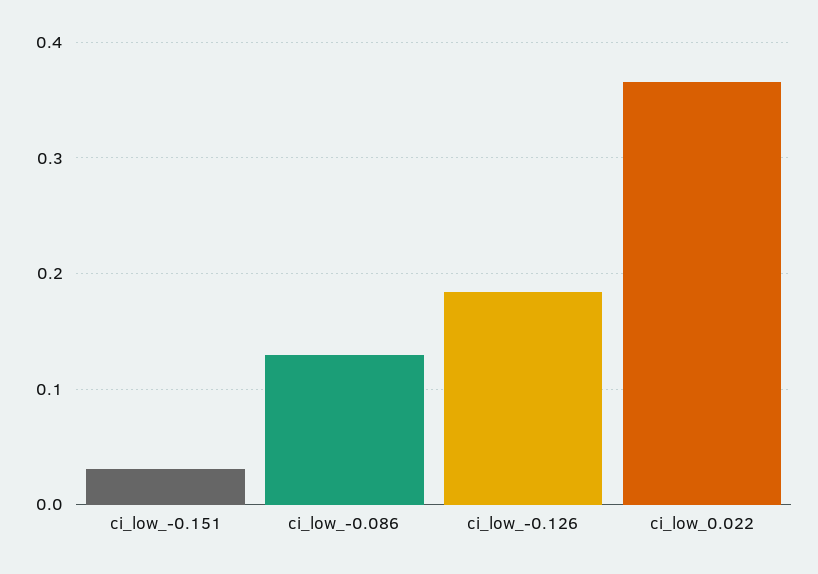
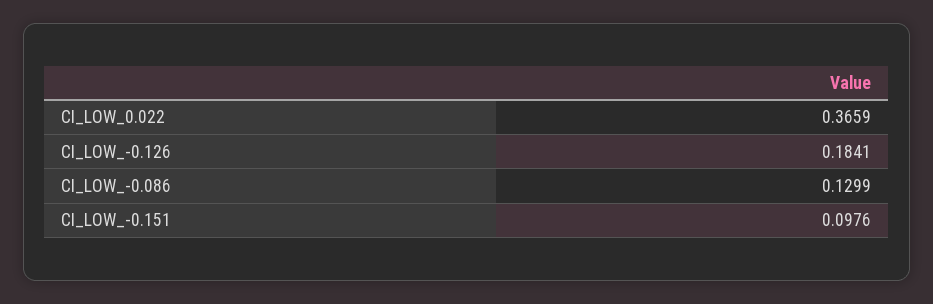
ci_low_-0.151: 0.03 -> 0.0976

